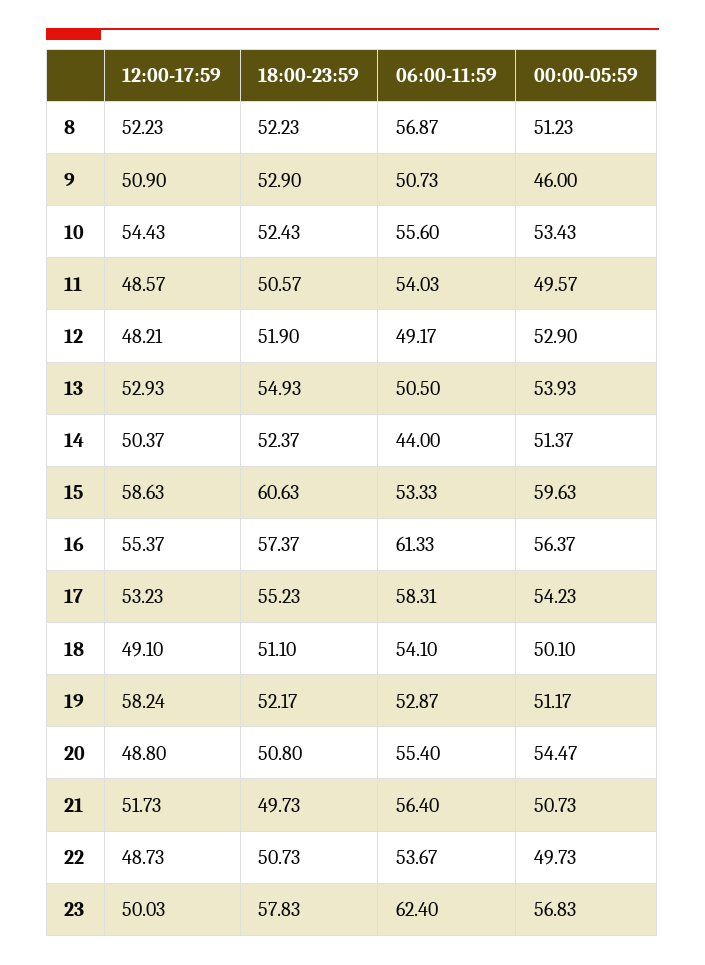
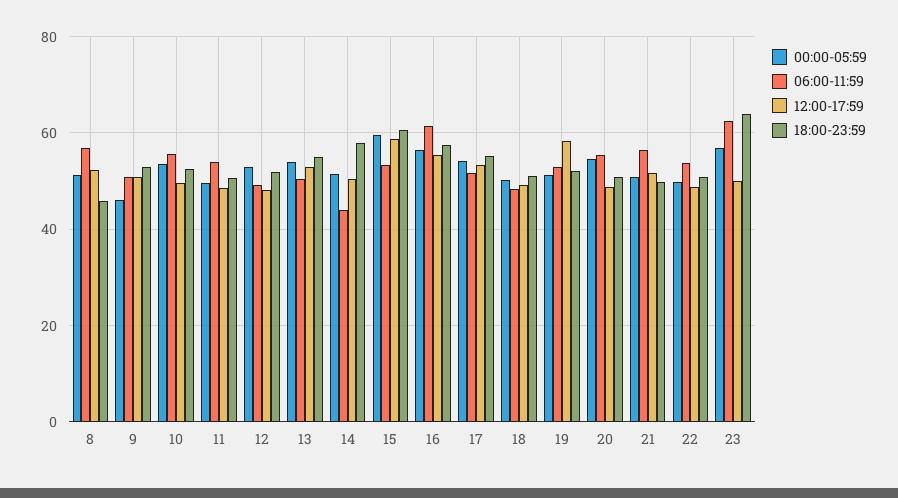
18:00-23:59, 8: 52.23 -> 46
12:00-17:59, 10: 54.43 -> 50
18:00-23:59, 14: 52.37 -> 58
06:00-11:59, 17: 58.31 -> 52
06:00-11:59, 18: 54.1 -> 48
18:00-23:59, 23: 57.83 -> 64

